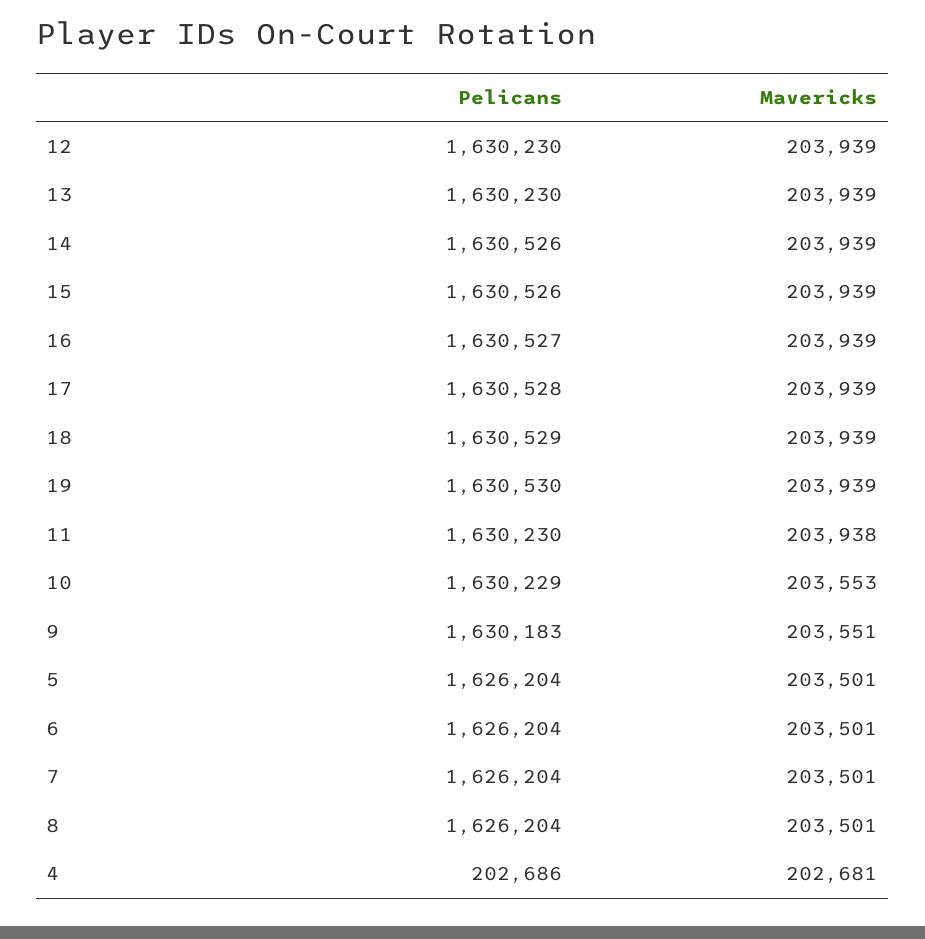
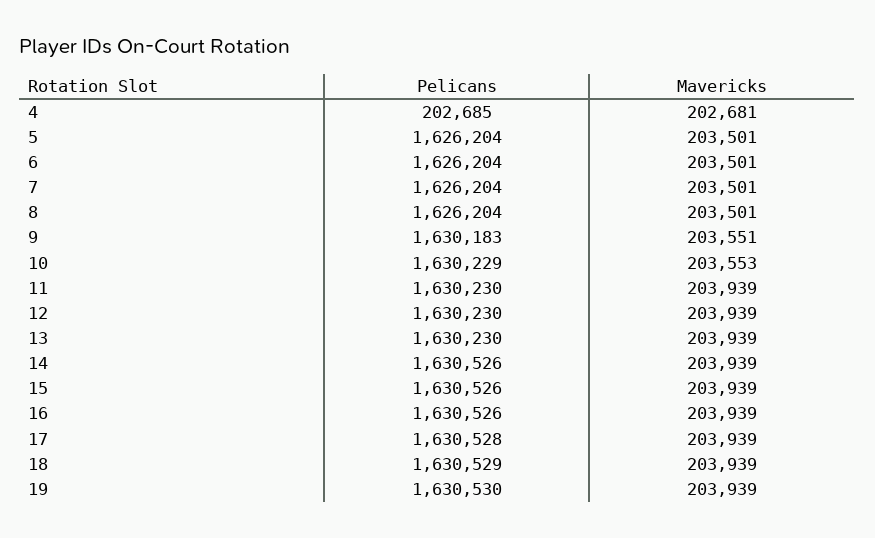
Pelicans, 16: 1630527 -> 1630526
Mavericks, 11: 203938 -> 203939
Pelicans, 4: 202686 -> 202685

